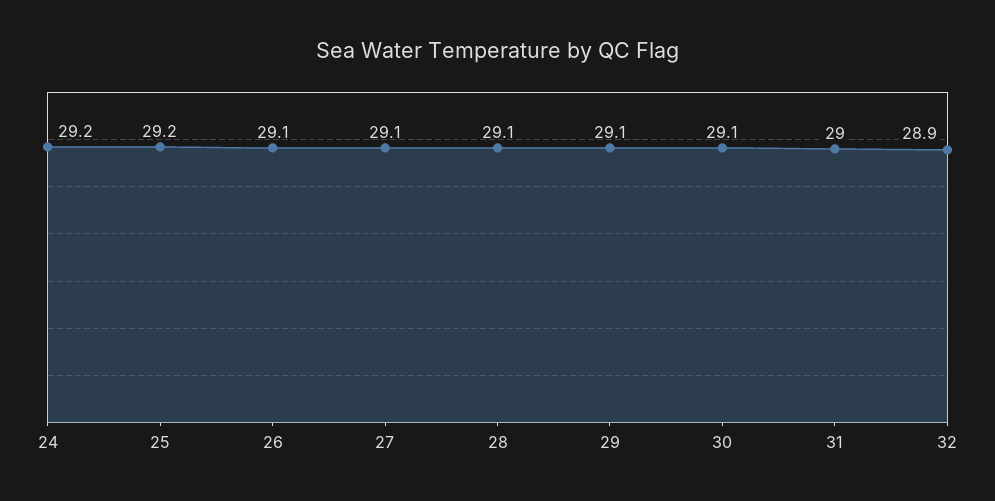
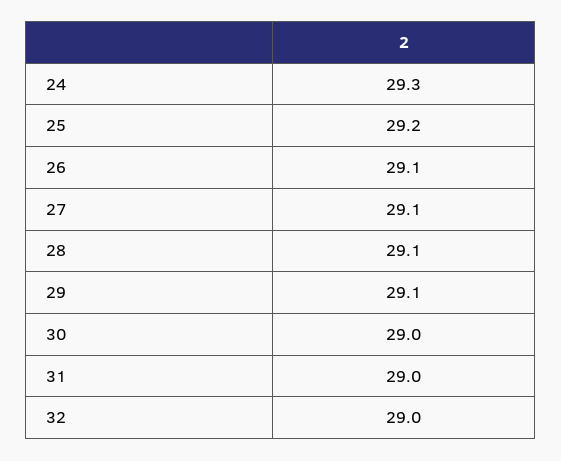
24: 29.2 -> 29.3
30: 29.1 -> 29
32: 28.9 -> 29

